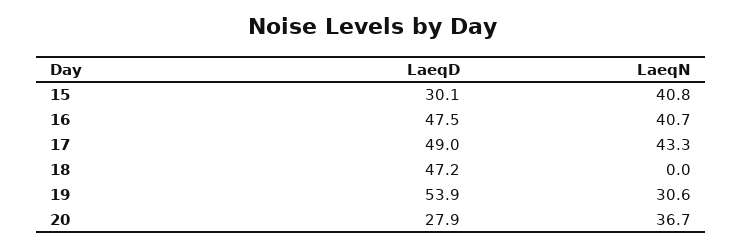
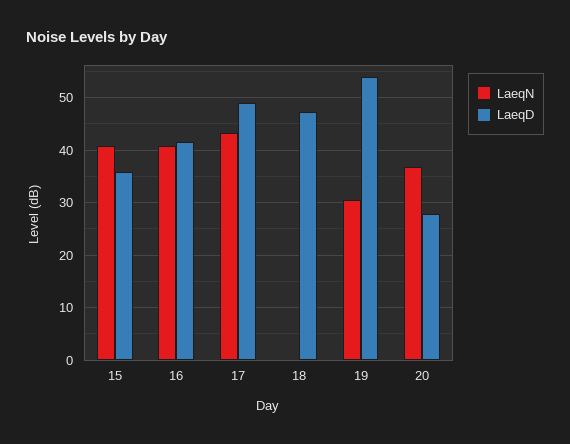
LaeqD, 15: 30.1 -> 36
LaeqD, 16: 47.5 -> 42

